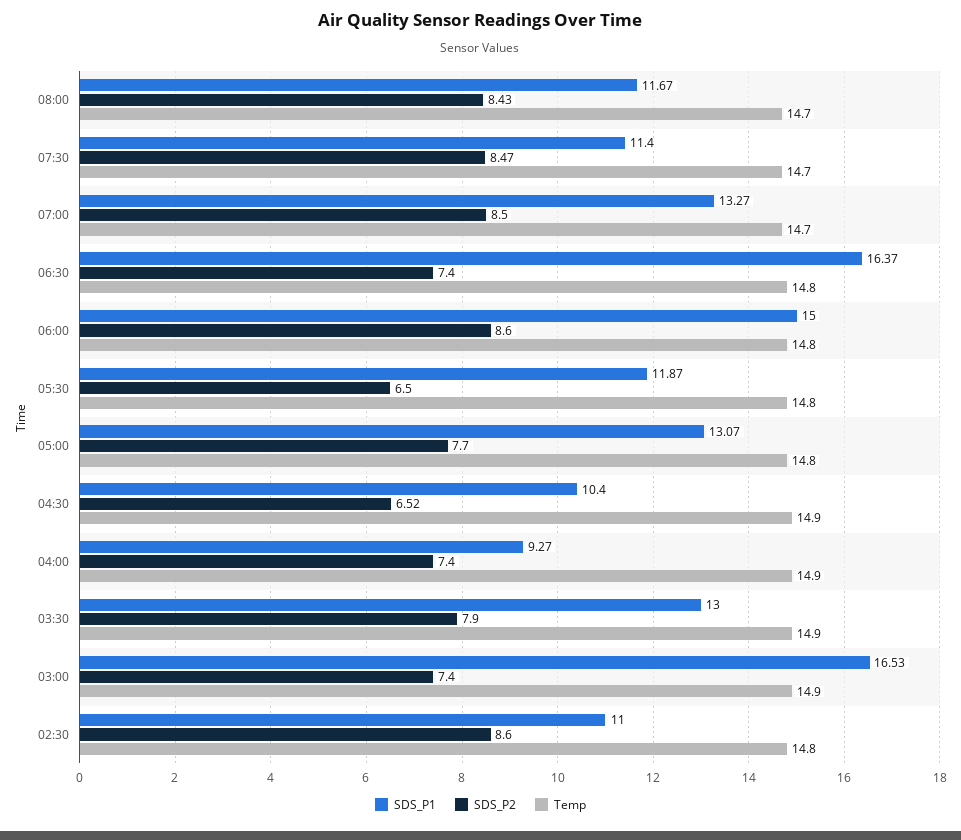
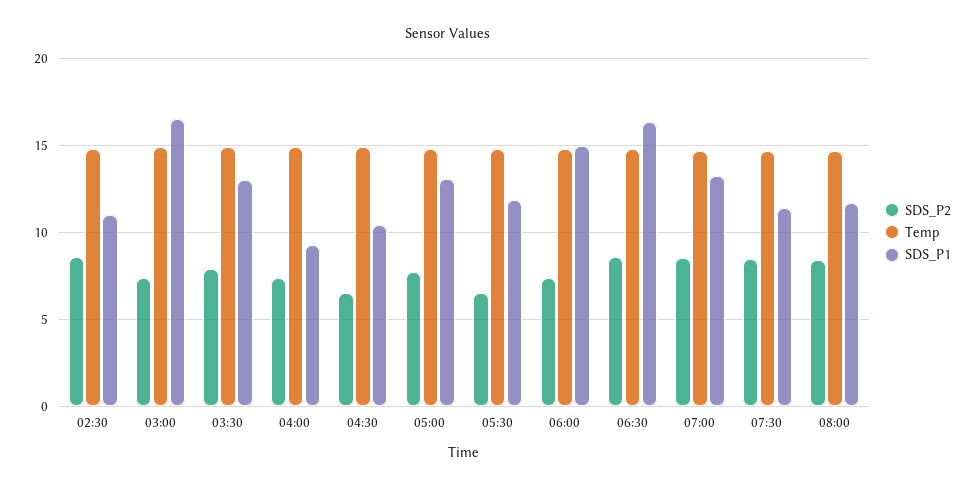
SDS_P2, 06:30: 7.4 -> 8.5
SDS_P2, 06:00: 8.6 -> 7.5

